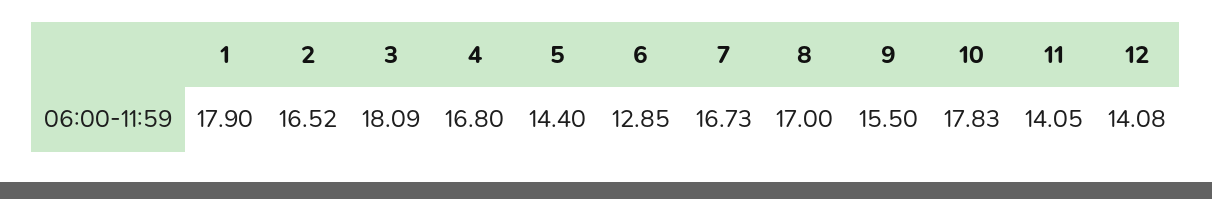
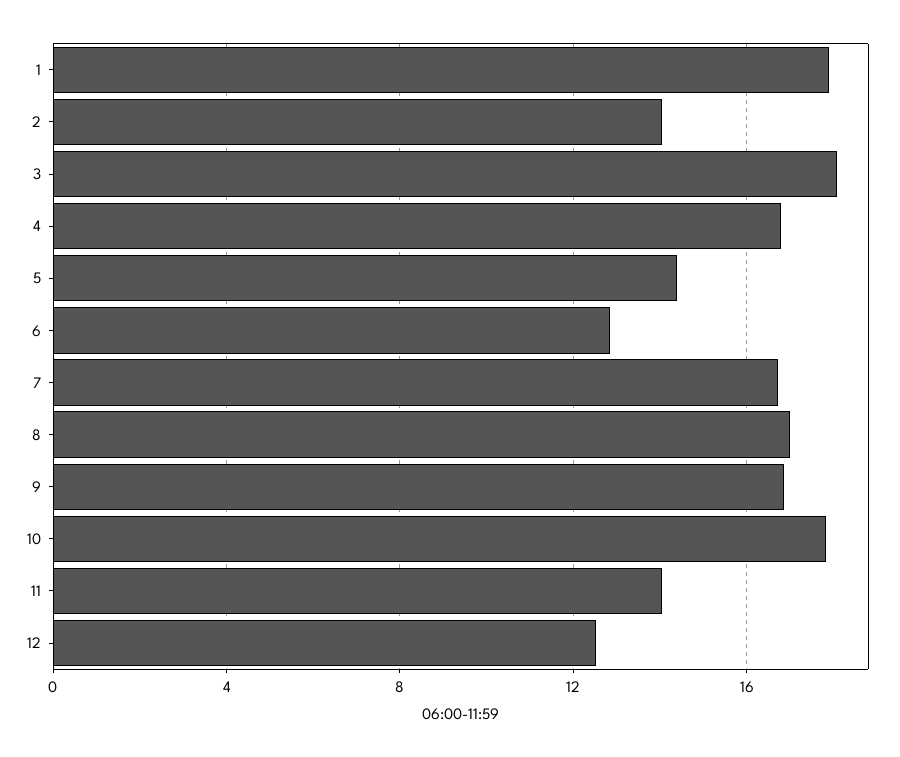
2: 16.52 -> 14
9: 15.5 -> 17
12: 14.08 -> 12.5

